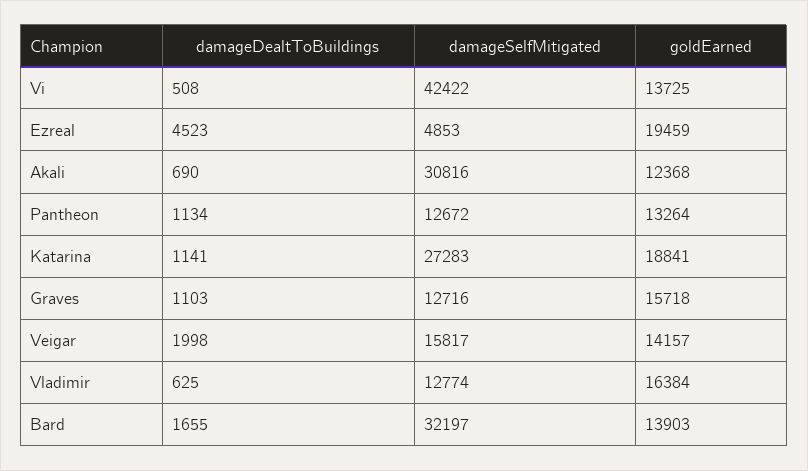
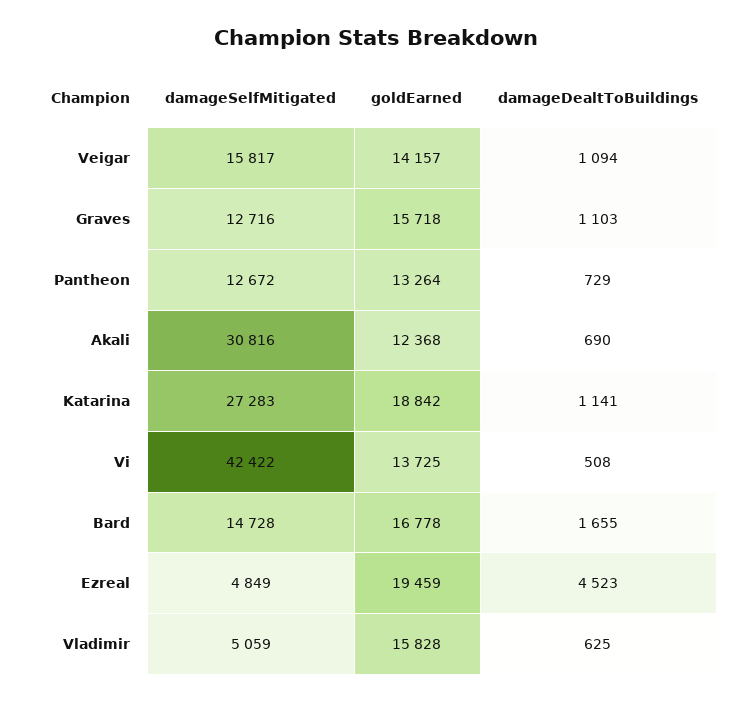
damageSelfMitigated, Ezreal: 4853 -> 4849
damageDealtToBuildings, Pantheon: 1134 -> 729
goldEarned, Katarina: 18841 -> 18842
damageDealtToBuildings, Veigar: 1998 -> 1094
damageSelfMitigated, Vladimir: 12774 -> 5059
goldEarned, Vladimir: 16384 -> 15828
damageSelfMitigated, Bard: 32197 -> 14728
goldEarned, Bard: 13903 -> 16778

